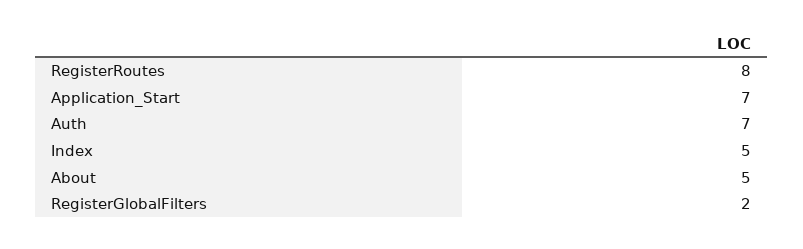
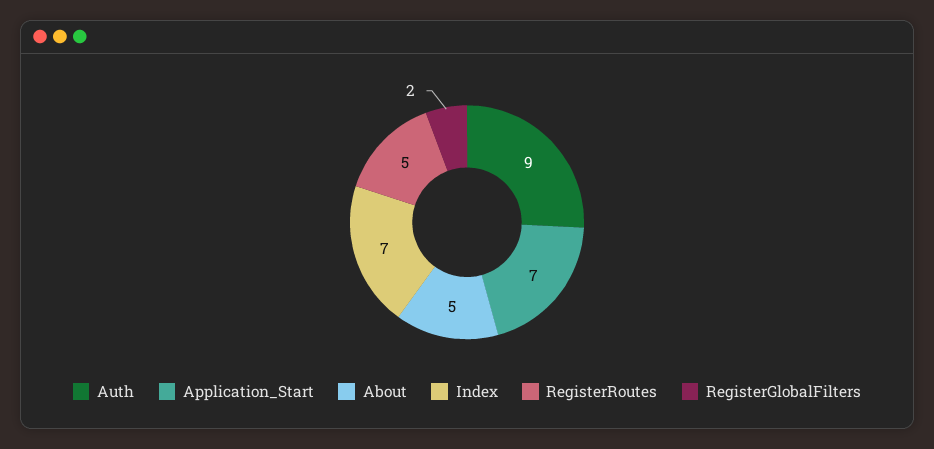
RegisterRoutes: 8 -> 5
Auth: 7 -> 9
Index: 5 -> 7

